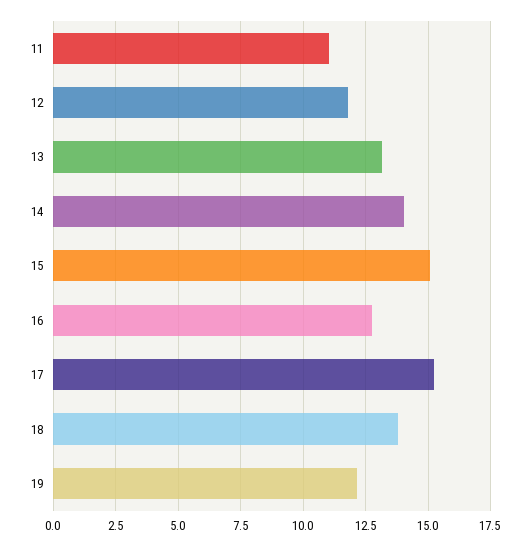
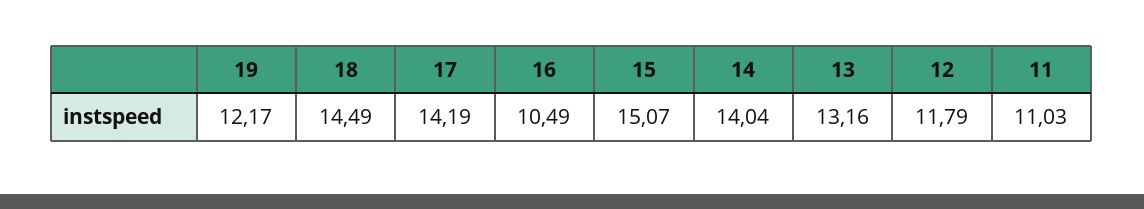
16: 12.75 -> 10.49
17: 15.25 -> 14.19
18: 13.75 -> 14.49

